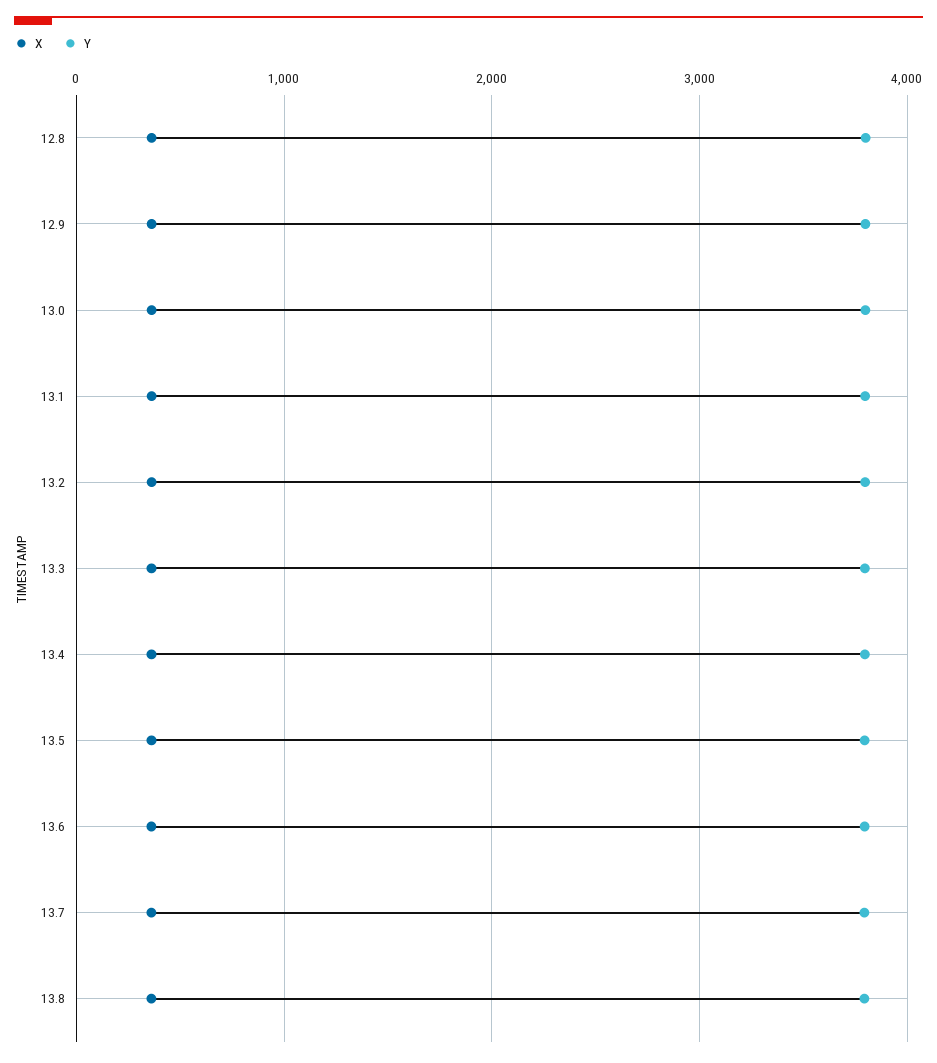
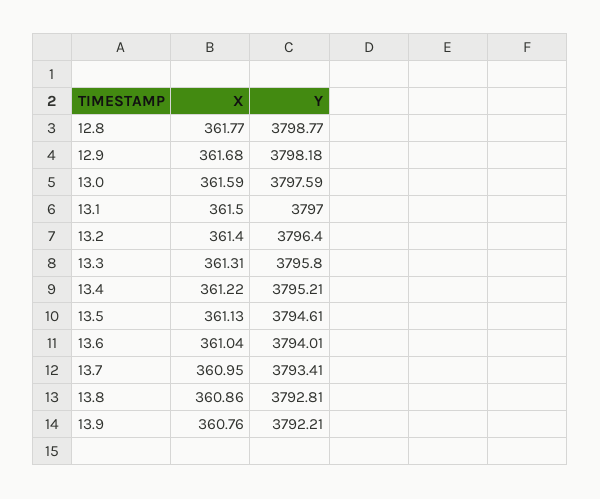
X, 13.9: none -> 360.76
Y, 13.9: none -> 3792.21

